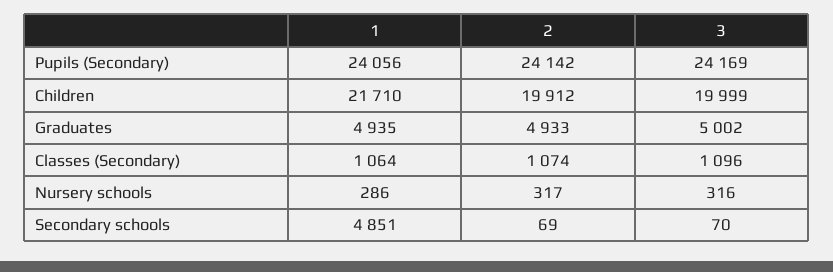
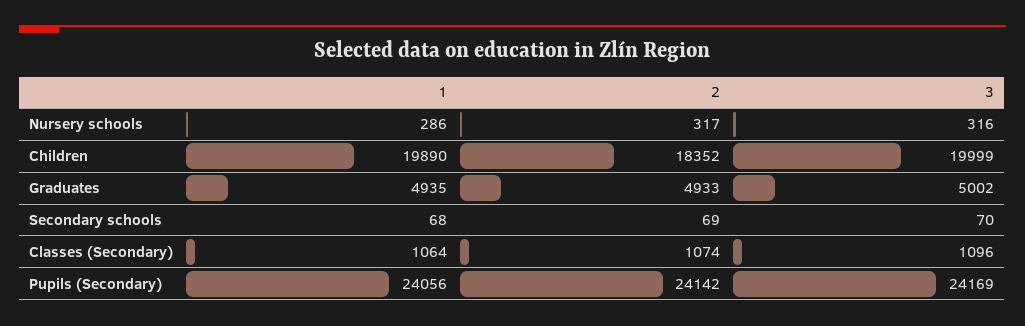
1, Children: 21710 -> 19890
2, Children: 19912 -> 18352
1, Secondary schools: 4851 -> 68

